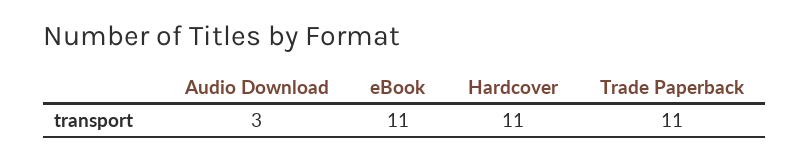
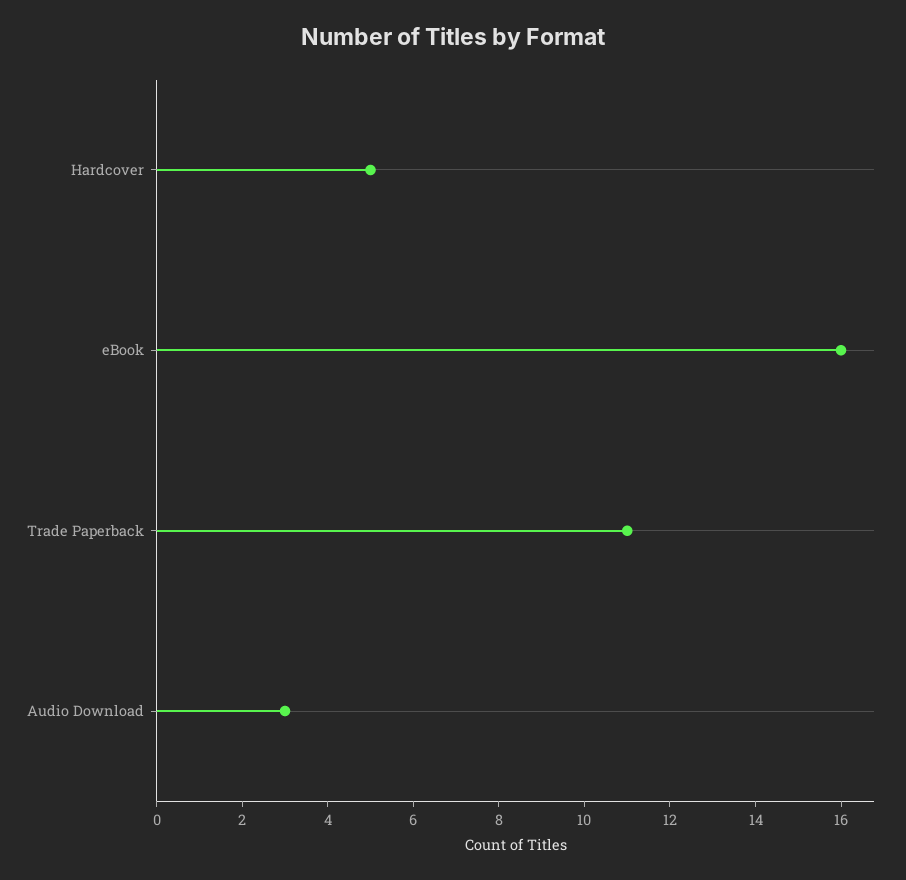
eBook: 11 -> 16
Hardcover: 11 -> 5

